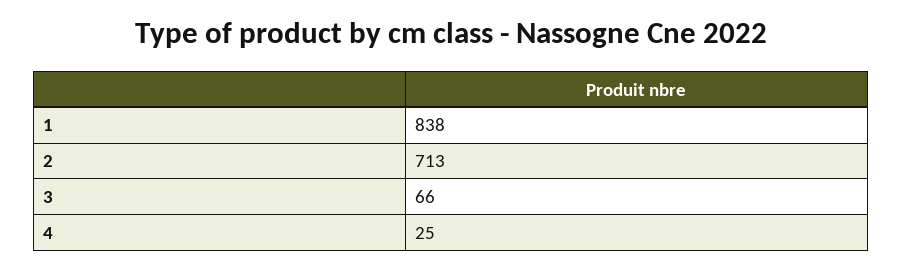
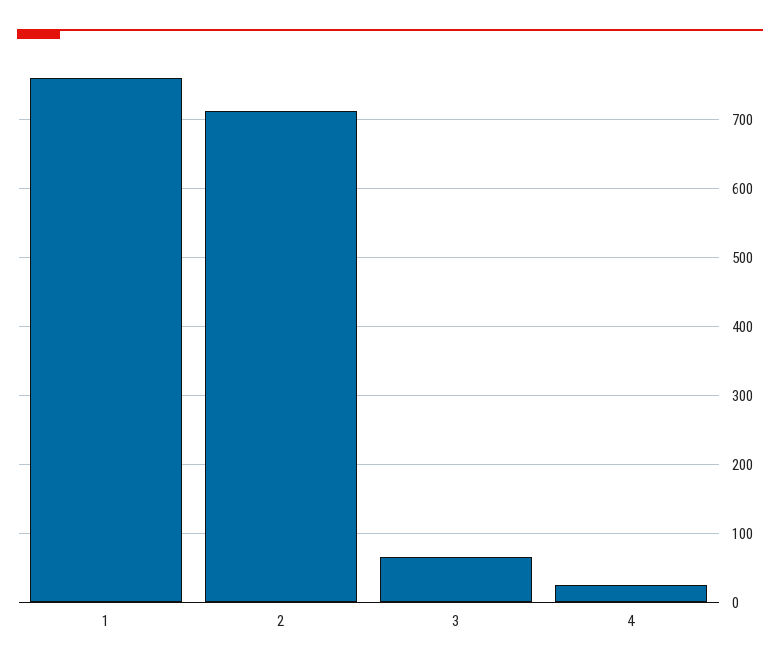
1: 838 -> 760

